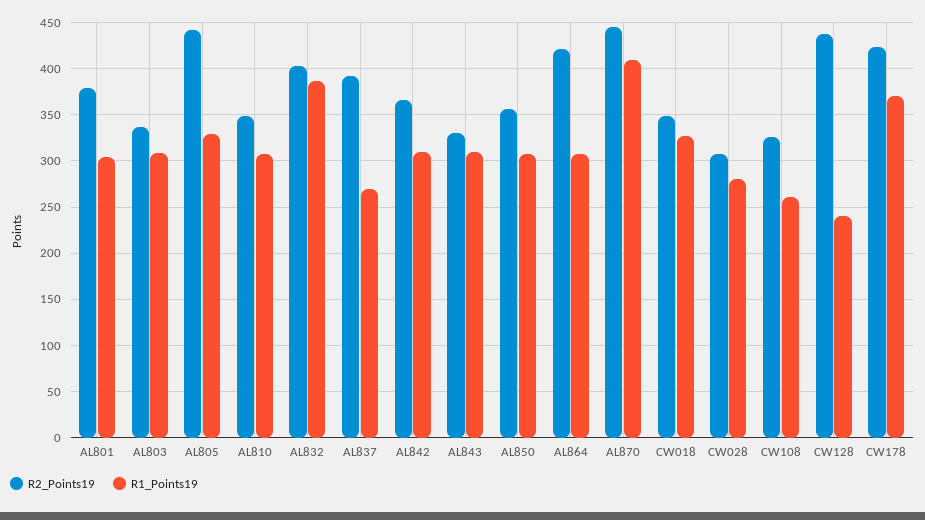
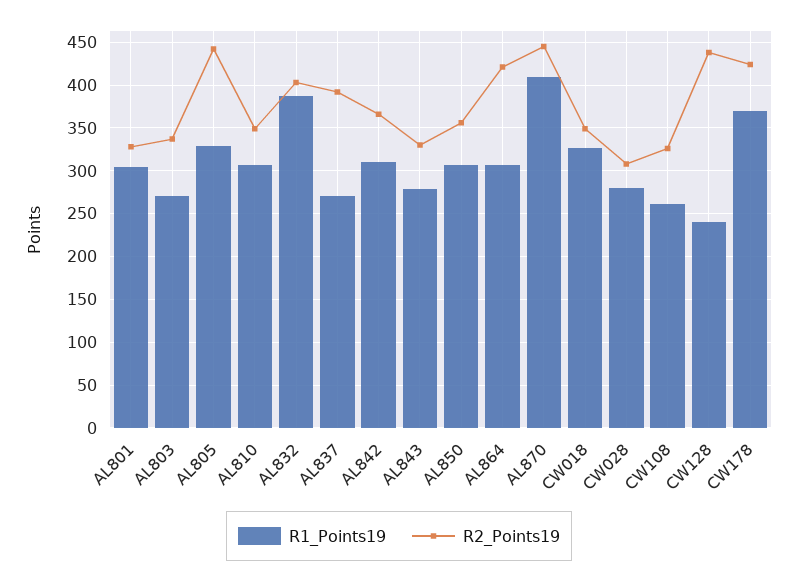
R2_Points19, AL801: 380 -> 330
R1_Points19, AL803: 310 -> 270
R1_Points19, AL843: 310 -> 280

